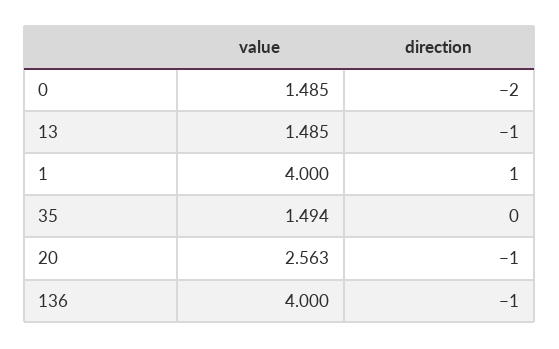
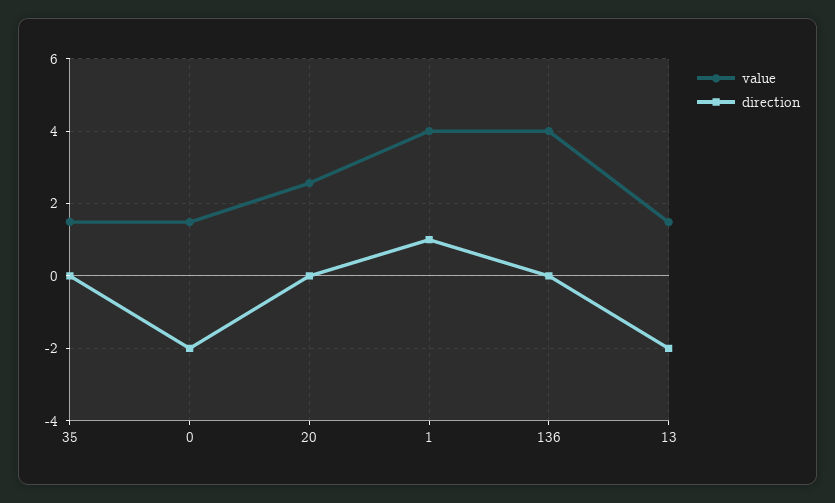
direction, 13: -1 -> -2
direction, 20: -1 -> 0
direction, 136: -1 -> 0

